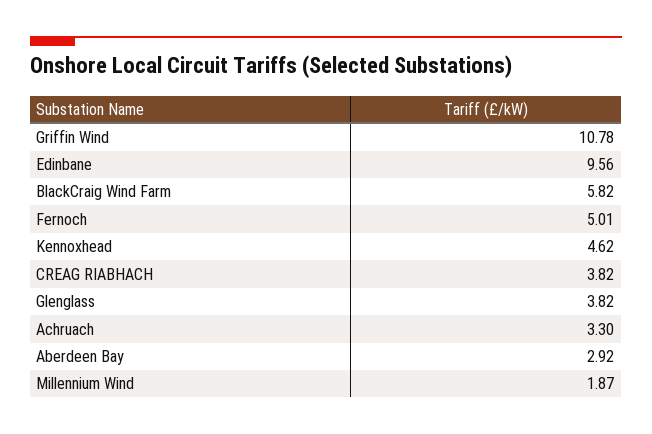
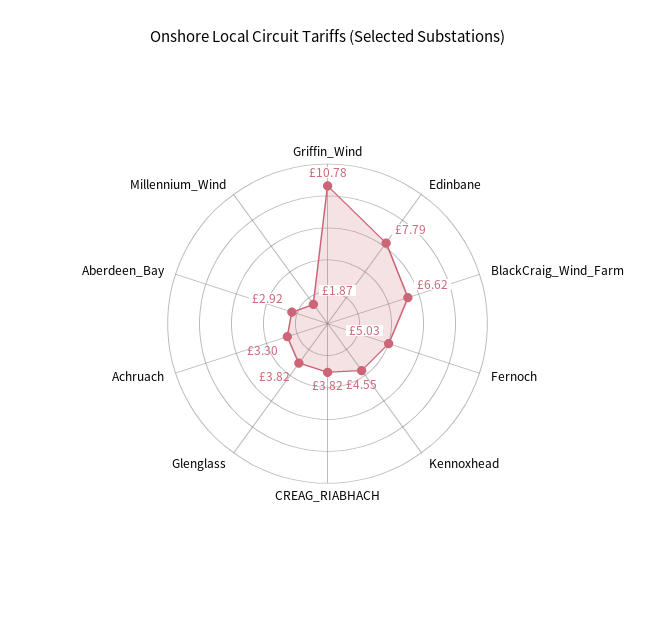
Edinbane: 9.56 -> 7.79
BlackCraig Wind Farm: 5.82 -> 6.62
Fernoch: 5.01 -> 5.03
Kennoxhead: 4.62 -> 4.55

